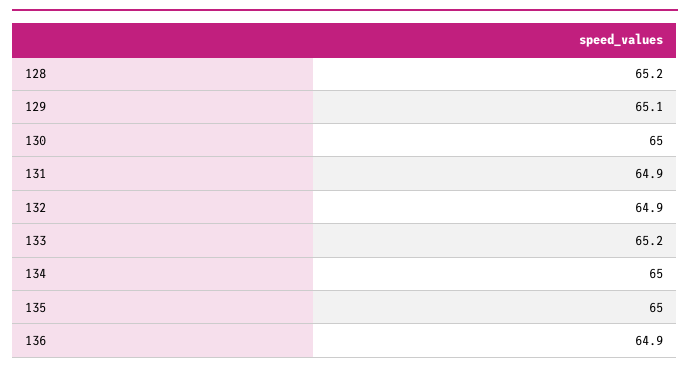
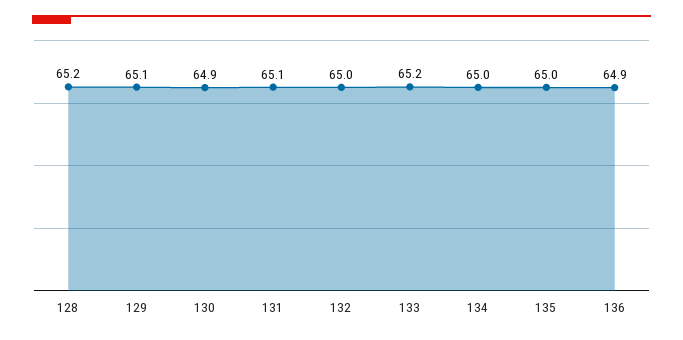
130: 65 -> 64.9
131: 64.9 -> 65.1
132: 64.9 -> 65

